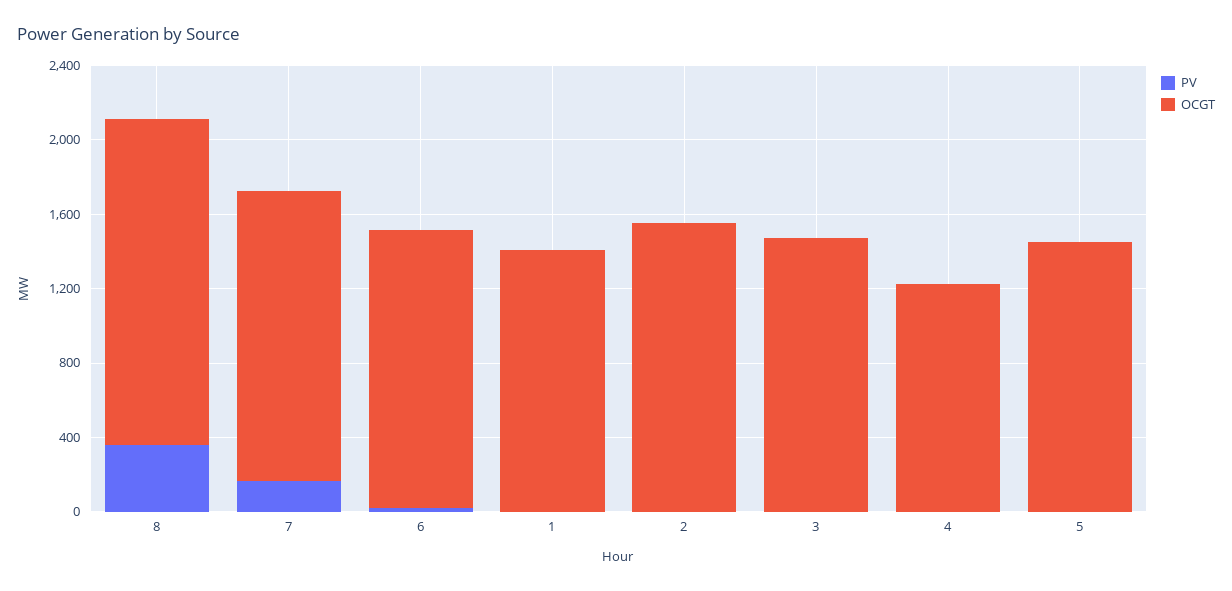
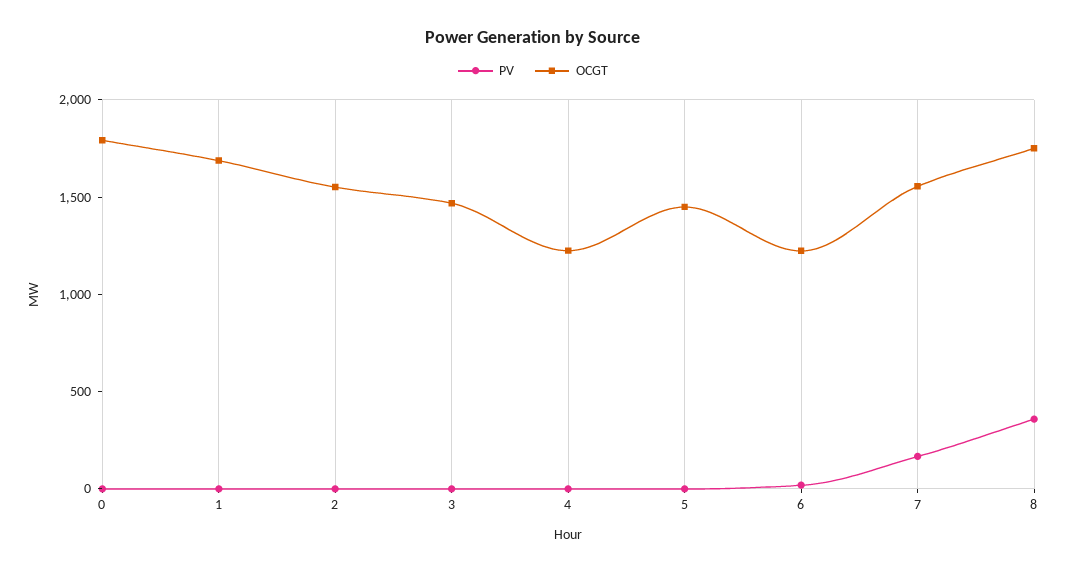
OCGT, 6: 1500 -> 1200
OCGT, 1: 1400 -> 1700
PV, 0: none -> 0
OCGT, 0: none -> 1800

